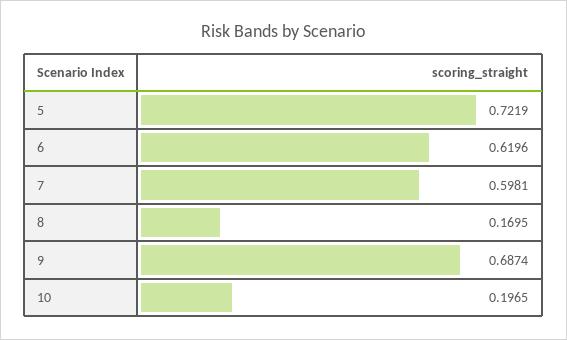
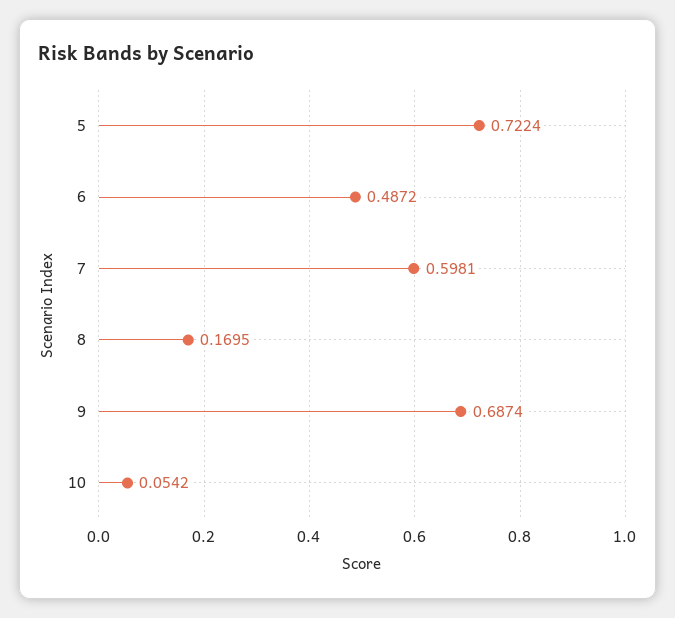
5: 0.7219 -> 0.7224
6: 0.6196 -> 0.4872
10: 0.1965 -> 0.0542

